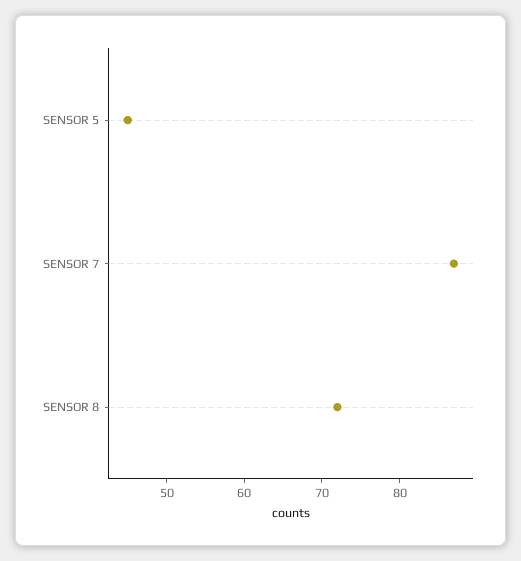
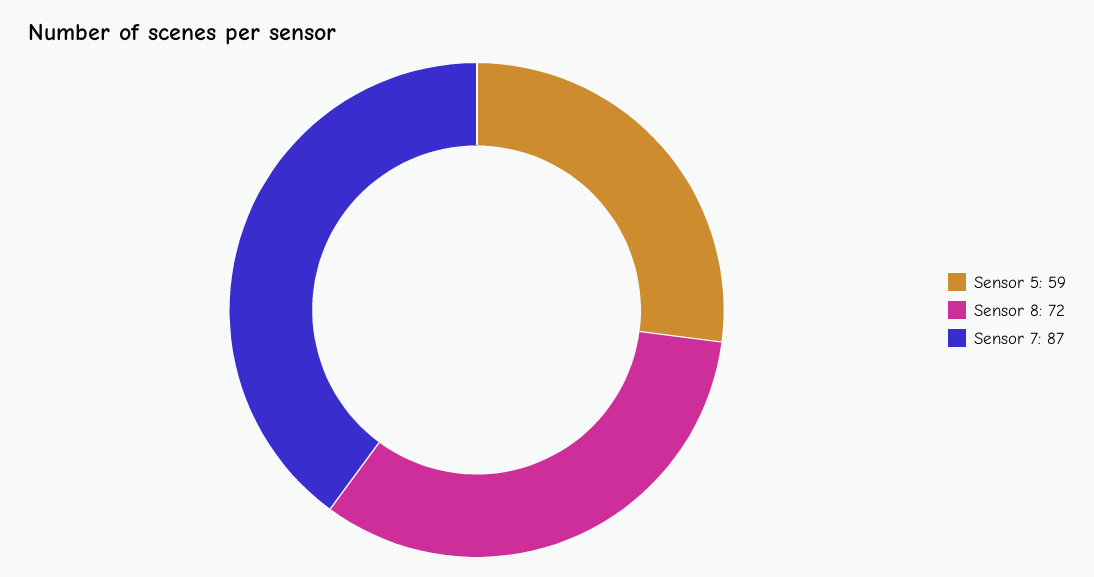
SENSOR 5: 45 -> 59

